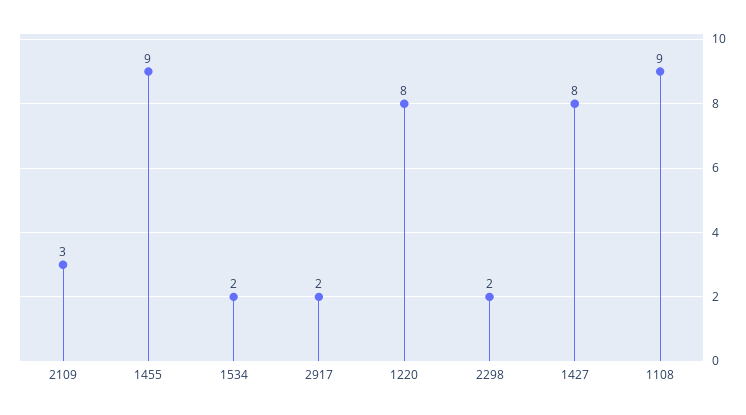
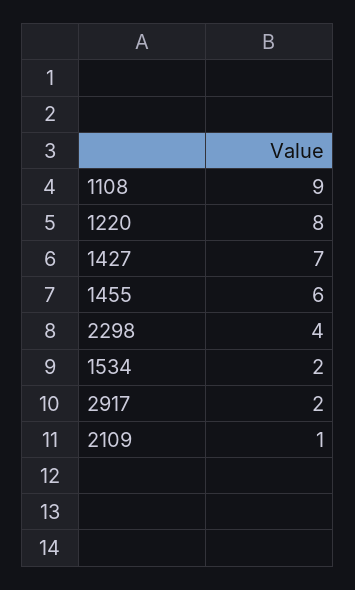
2109: 3 -> 1
1455: 9 -> 6
2298: 2 -> 4
1427: 8 -> 7

